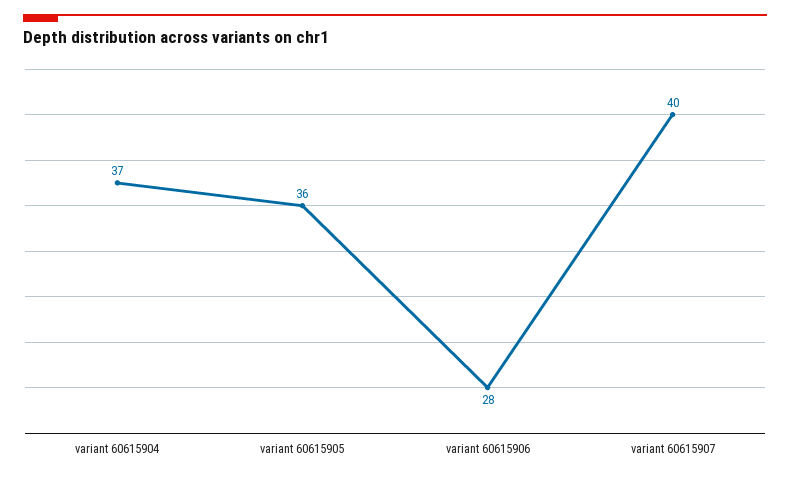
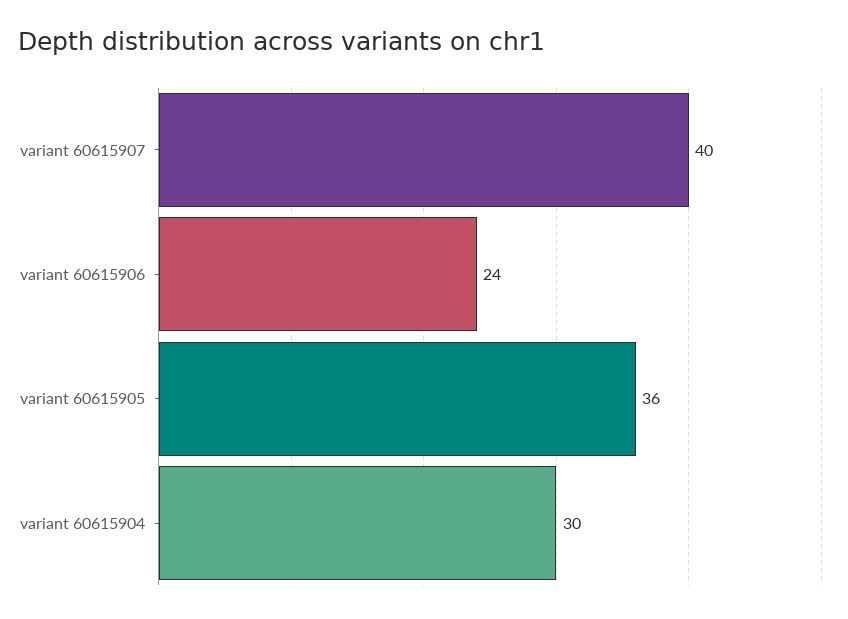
variant 60615904: 37 -> 30
variant 60615906: 28 -> 24

